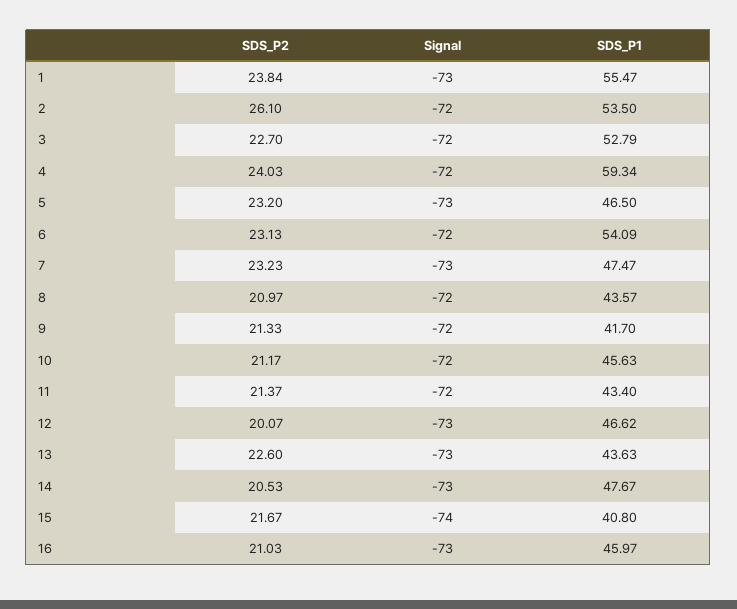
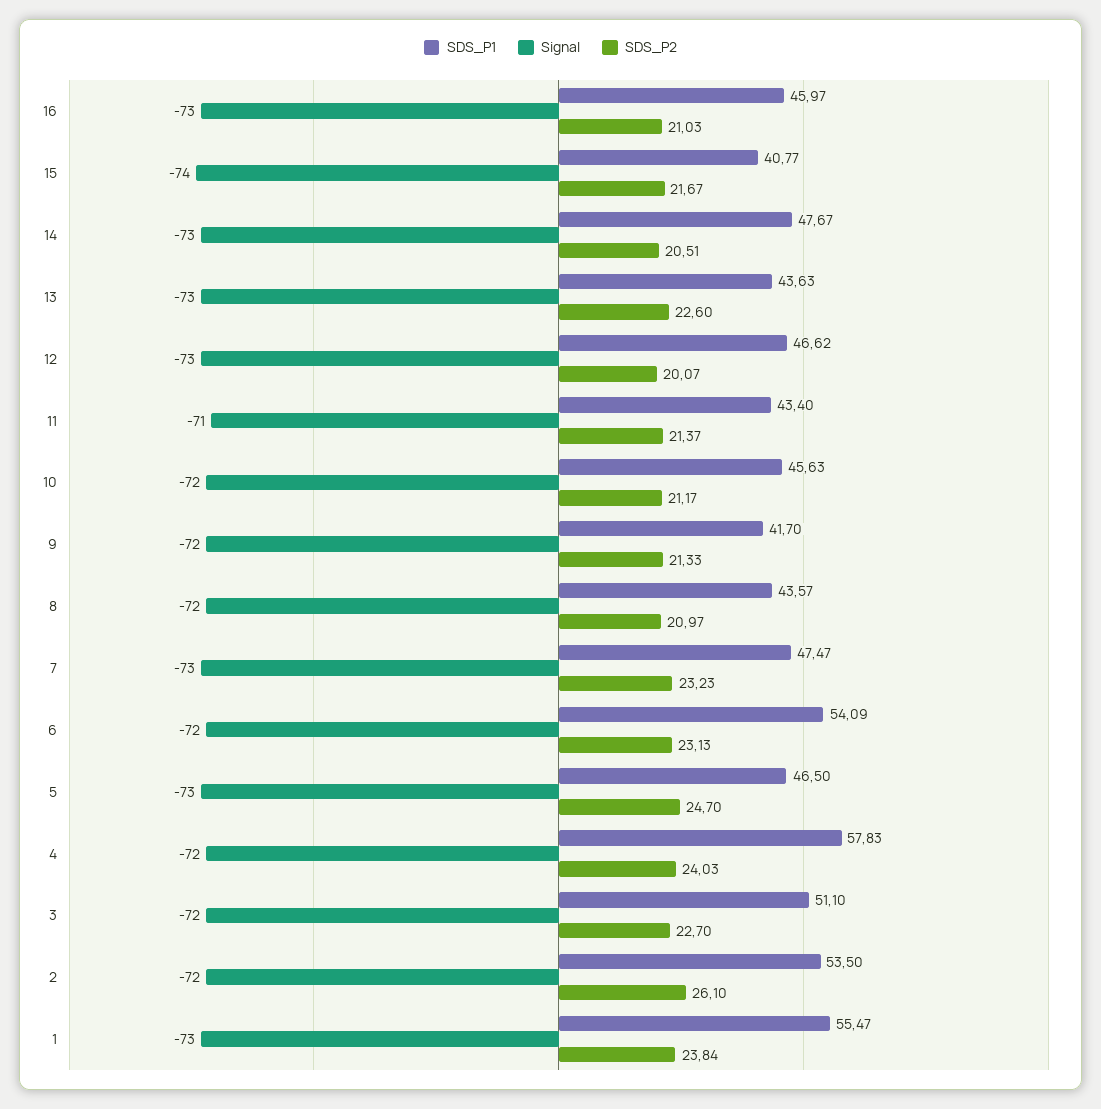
SDS_P1, 3: 52.79 -> 51.1
SDS_P1, 4: 59.34 -> 57.83
SDS_P2, 5: 23.2 -> 24.7
Signal, 11: -72 -> -71
SDS_P2, 14: 20.53 -> 20.51
SDS_P1, 15: 40.8 -> 40.77

